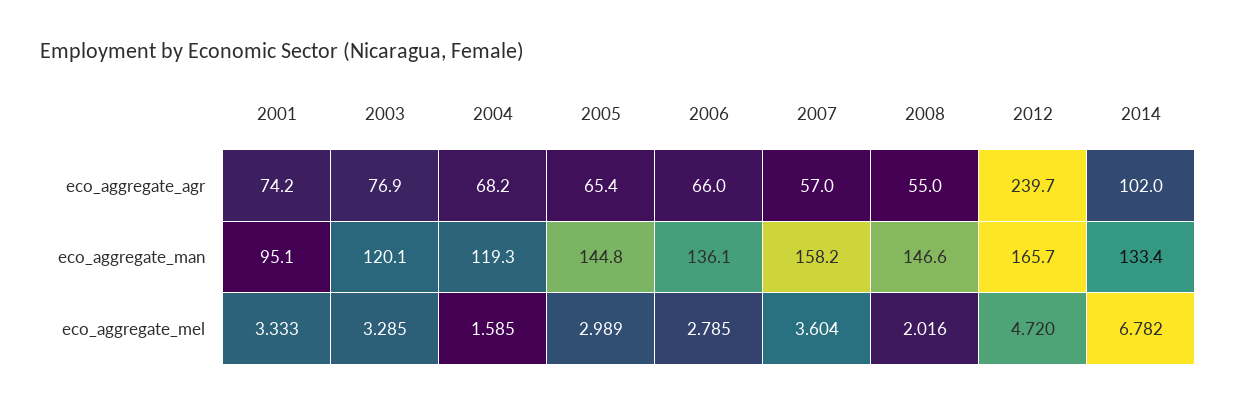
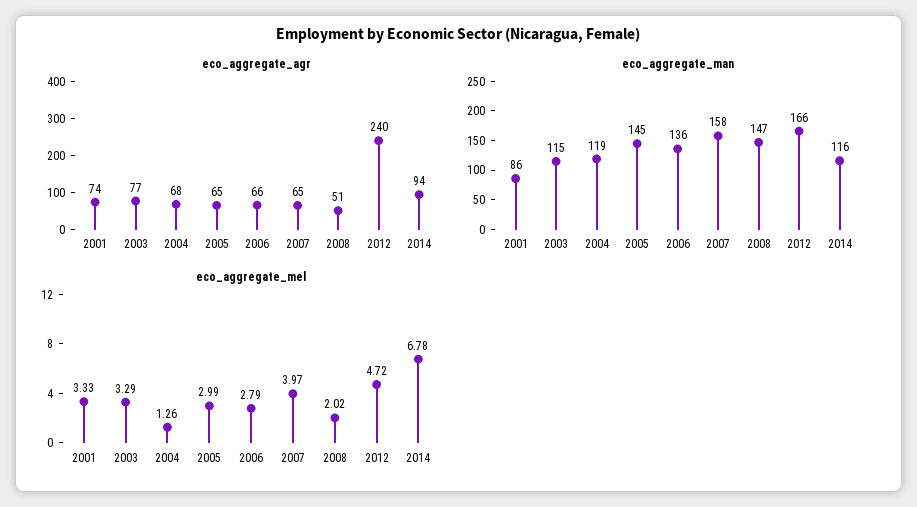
eco_aggregate_agr, 2007: 57 -> 65
eco_aggregate_agr, 2008: 55 -> 51
eco_aggregate_agr, 2014: 102 -> 94
eco_aggregate_man, 2001: 95.1 -> 86
eco_aggregate_man, 2003: 120.1 -> 115
eco_aggregate_man, 2014: 133.4 -> 116
eco_aggregate_mel, 2004: 1.585 -> 1.26
eco_aggregate_mel, 2007: 3.604 -> 3.97

